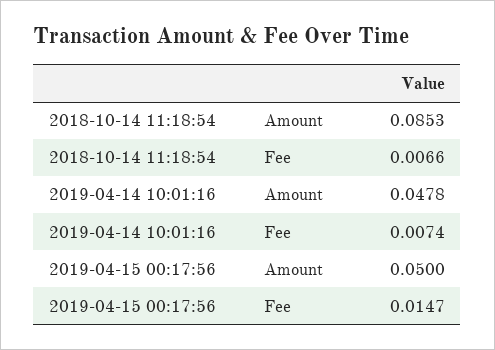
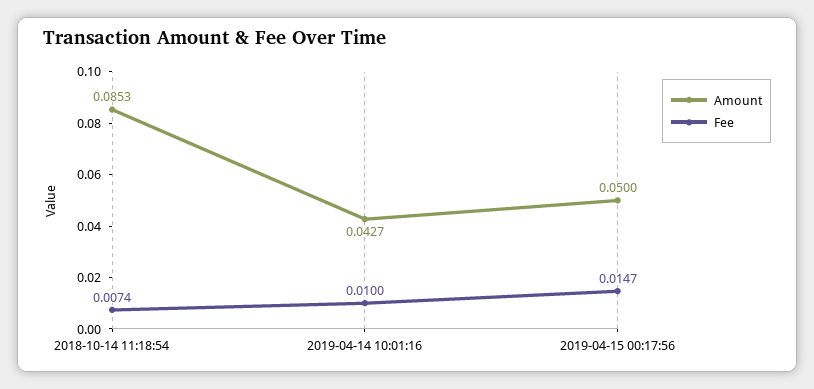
Fee, 2018-10-14 11:18:54: 0.0066 -> 0.0074
Amount, 2019-04-14 10:01:16: 0.0478 -> 0.0427
Fee, 2019-04-14 10:01:16: 0.0074 -> 0.01

